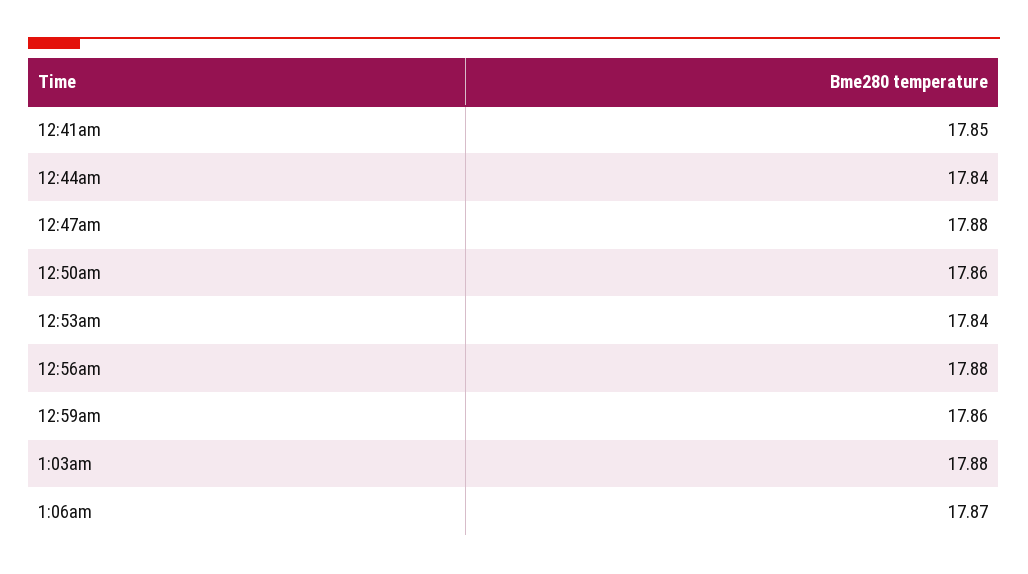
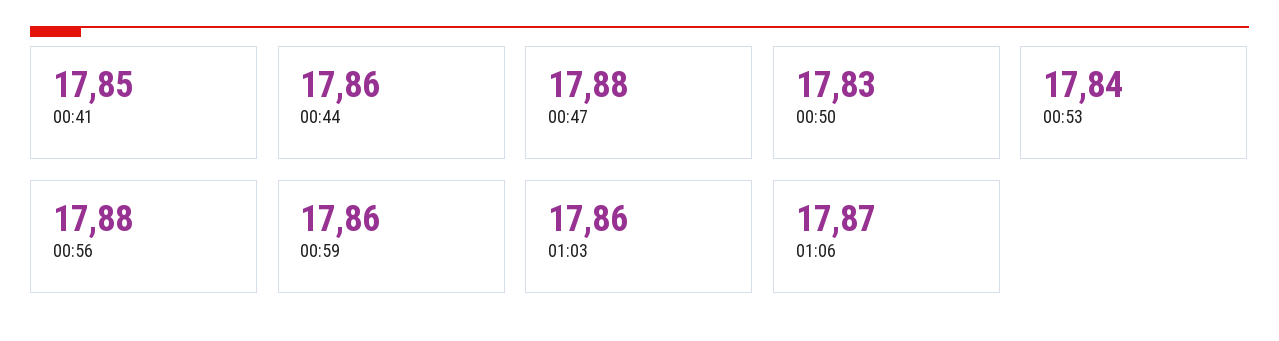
12:44am: 17.84 -> 17.86
12:50am: 17.86 -> 17.83
1:03am: 17.88 -> 17.86

